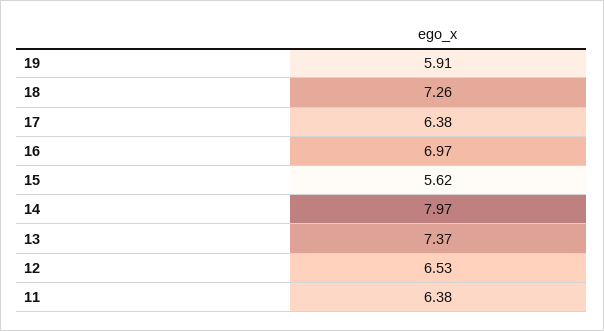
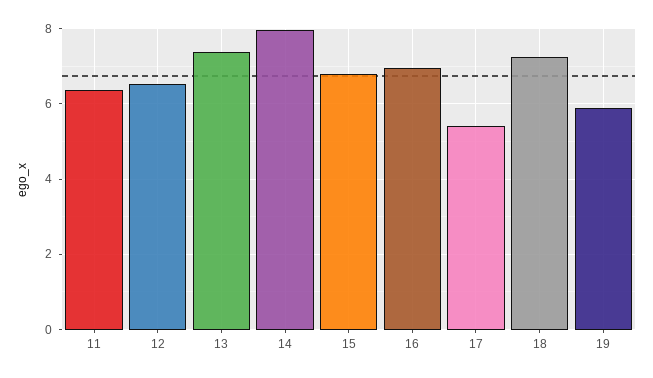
17: 6.38 -> 5.4
15: 5.62 -> 6.8

